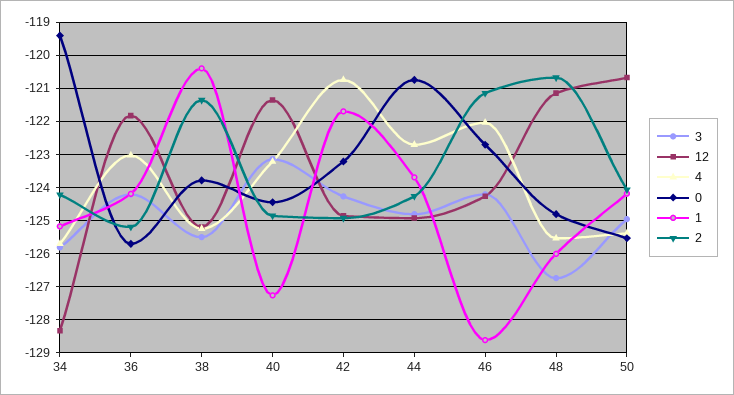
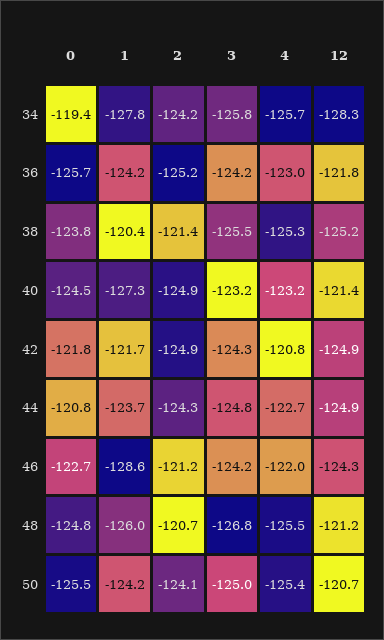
1, 34: -125.2 -> -127.8
0, 42: -123.2 -> -121.8

